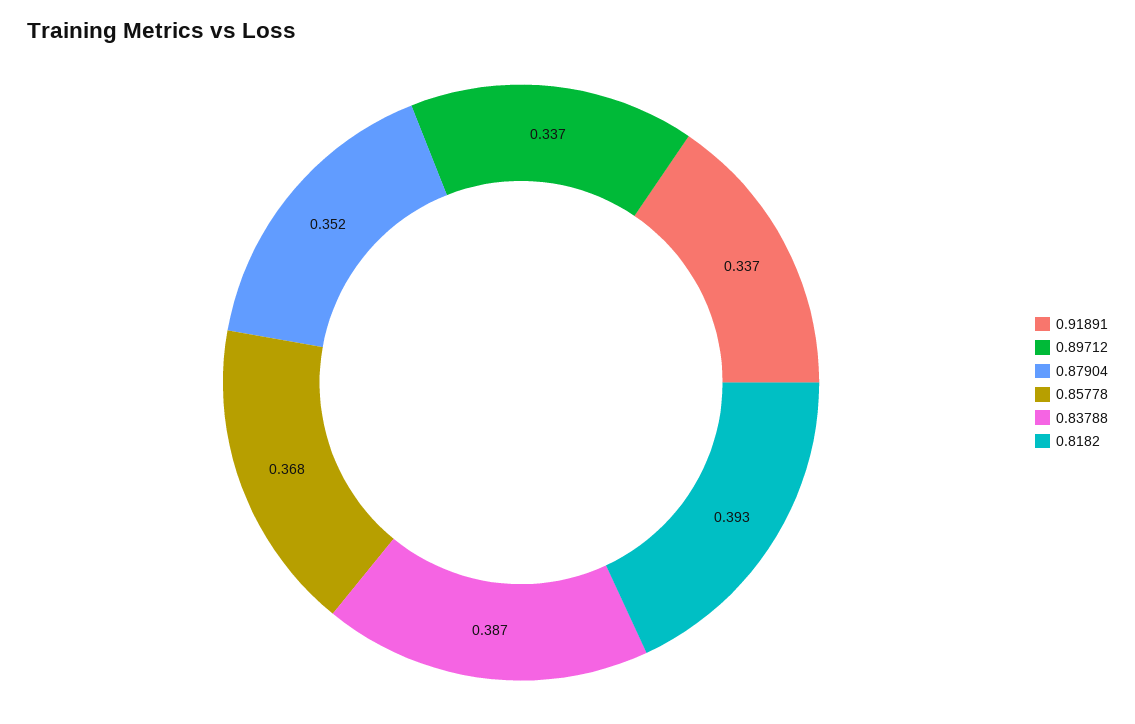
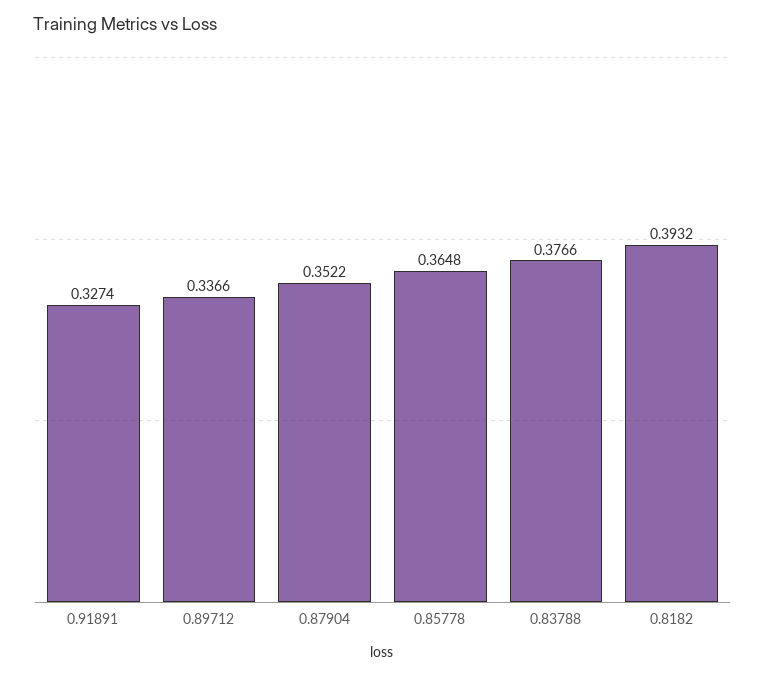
0.91891: 0.337 -> 0.3274
0.85778: 0.368 -> 0.3648
0.83788: 0.387 -> 0.3766

